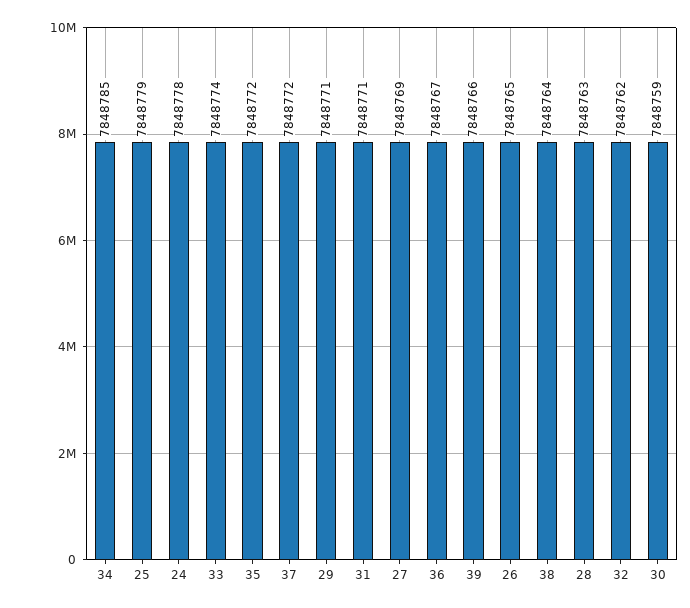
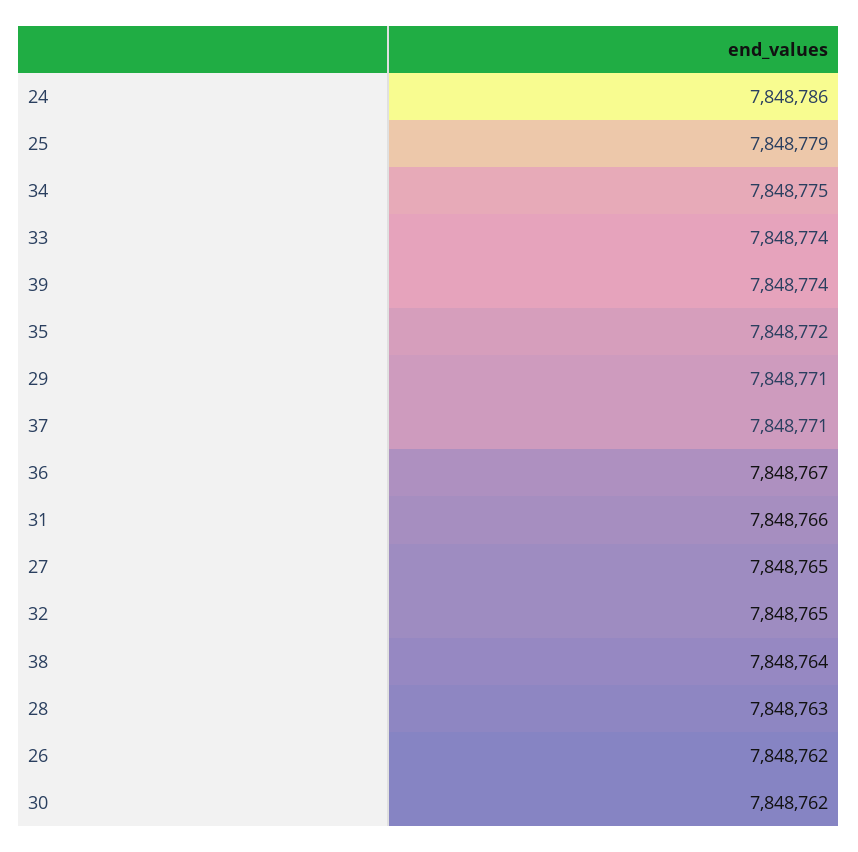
34: 7848785 -> 7848775
24: 7848778 -> 7848786
37: 7848772 -> 7848771
31: 7848771 -> 7848766
27: 7848769 -> 7848765
39: 7848766 -> 7848774
26: 7848765 -> 7848762
32: 7848762 -> 7848765
30: 7848759 -> 7848762

